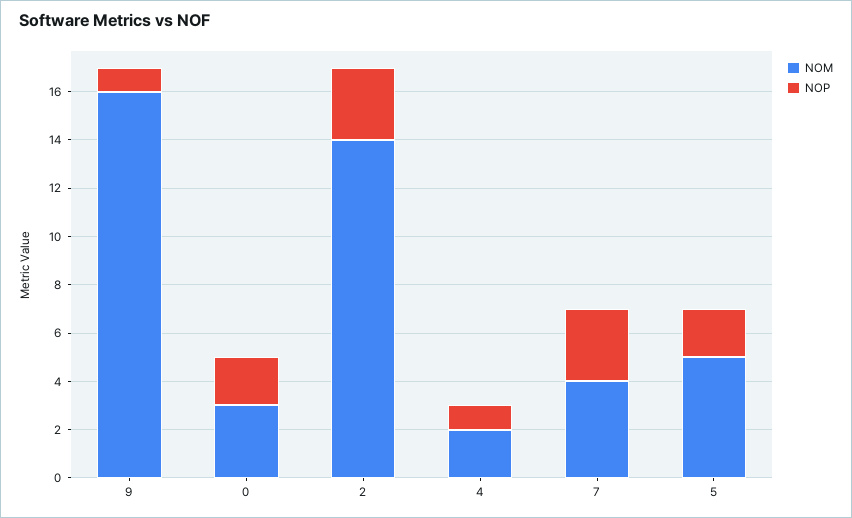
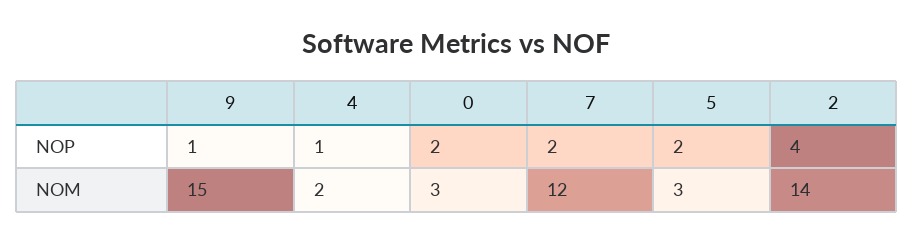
NOM, 9: 16 -> 15
NOP, 2: 3 -> 4
NOM, 7: 4 -> 12
NOP, 7: 3 -> 2
NOM, 5: 5 -> 3

